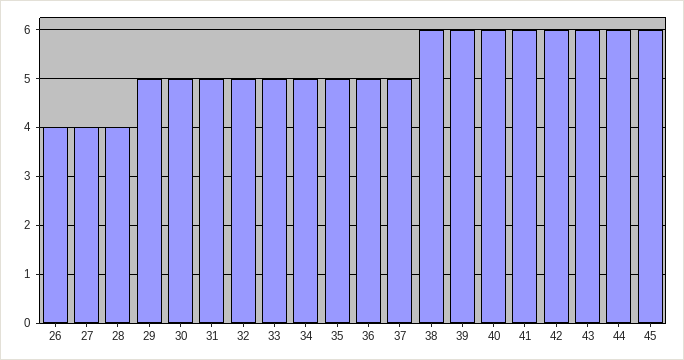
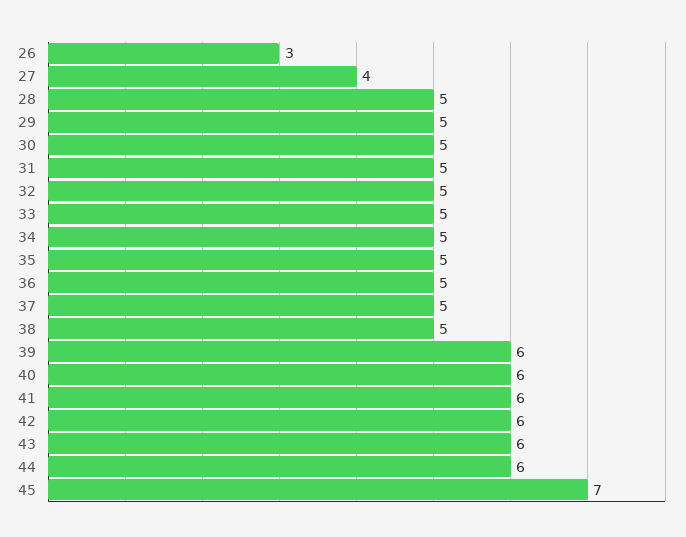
26: 4 -> 3
28: 4 -> 5
38: 6 -> 5
45: 6 -> 7

